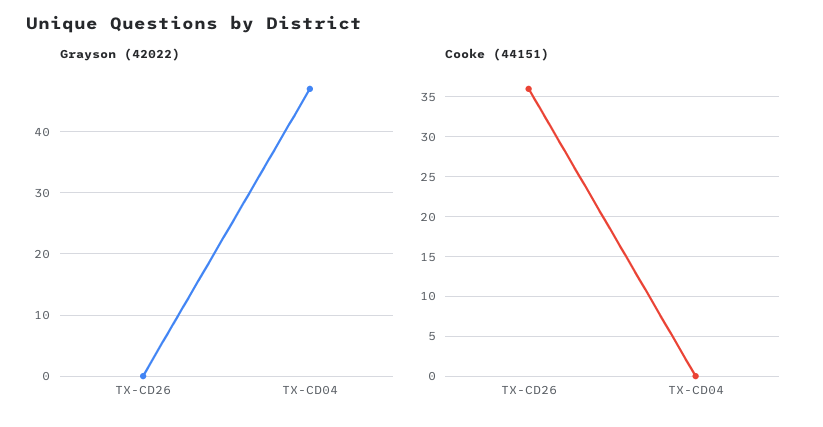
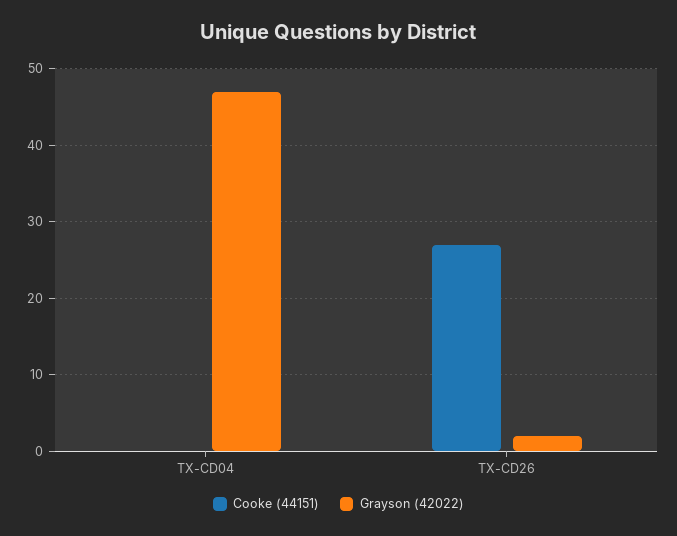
Grayson (42022), TX-CD26: 0 -> 2
Cooke (44151), TX-CD26: 36 -> 27

